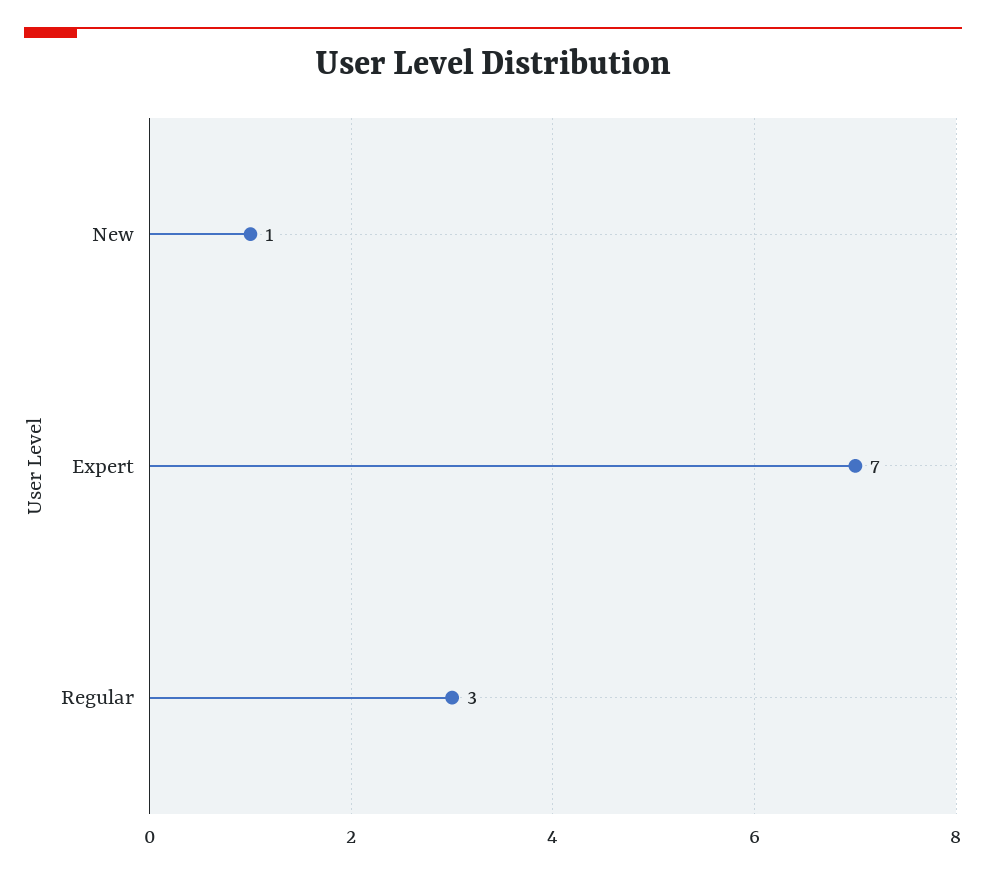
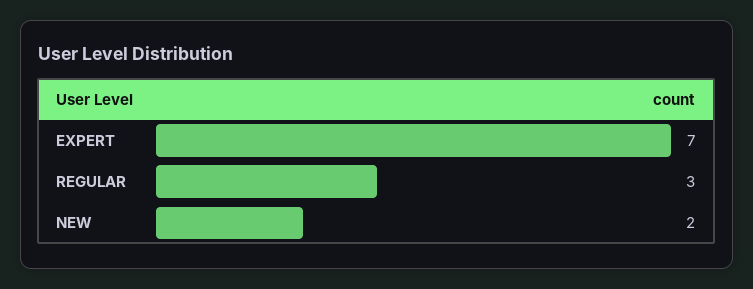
New: 1 -> 2

